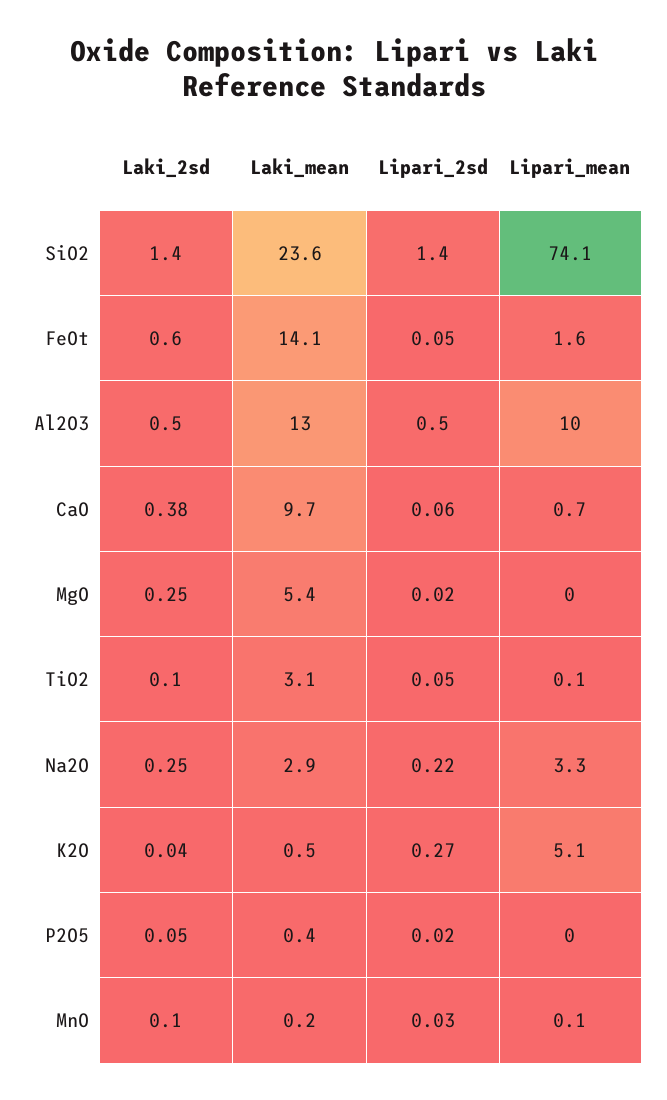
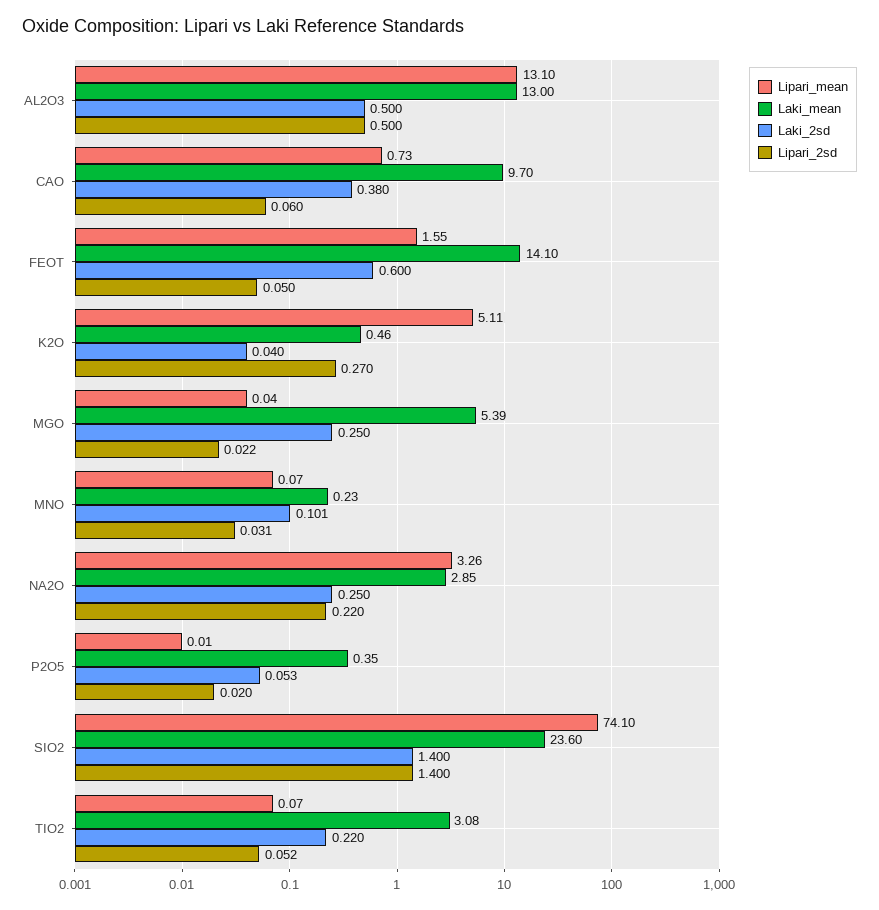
Lipari_mean, Al2O3: 10 -> 13.1
Laki_2sd, TiO2: 0.1 -> 0.22

